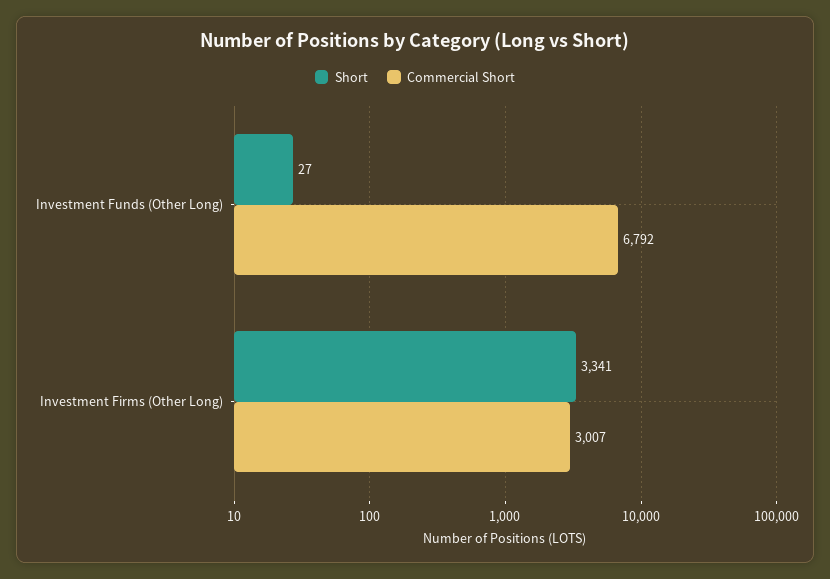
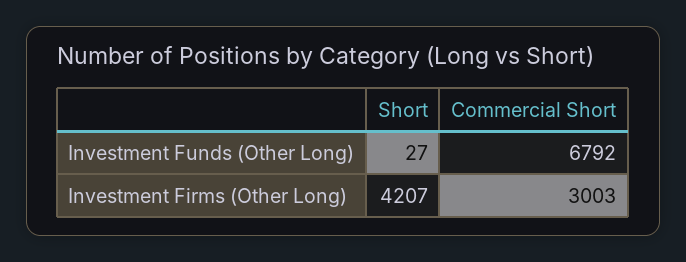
Short, Investment Firms (Other Long): 3341 -> 4207
Commercial Short, Investment Firms (Other Long): 3007 -> 3003

